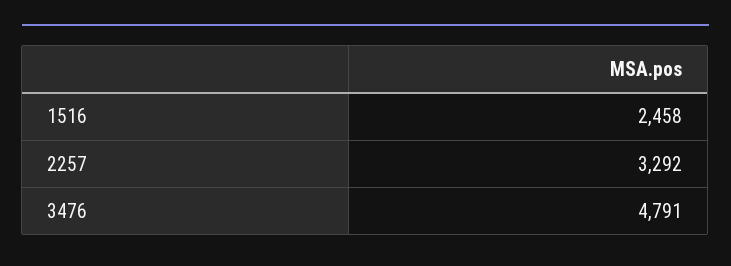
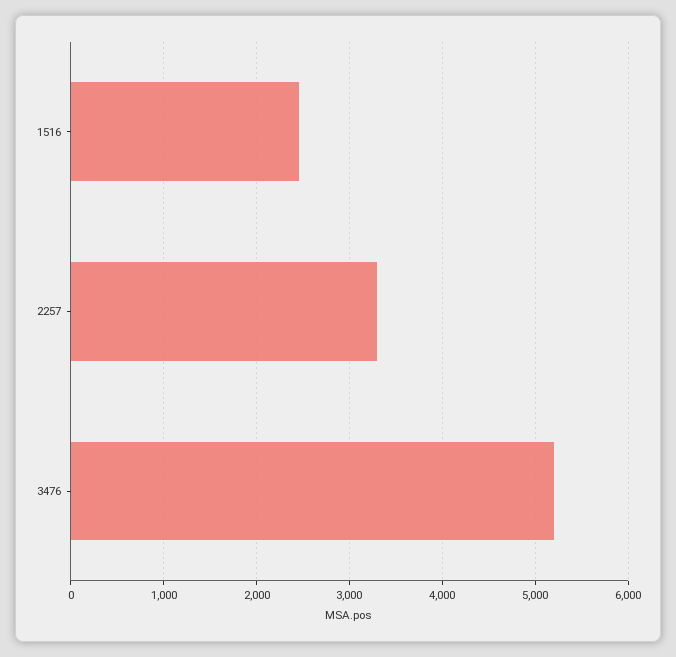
3476: 4791 -> 5200

